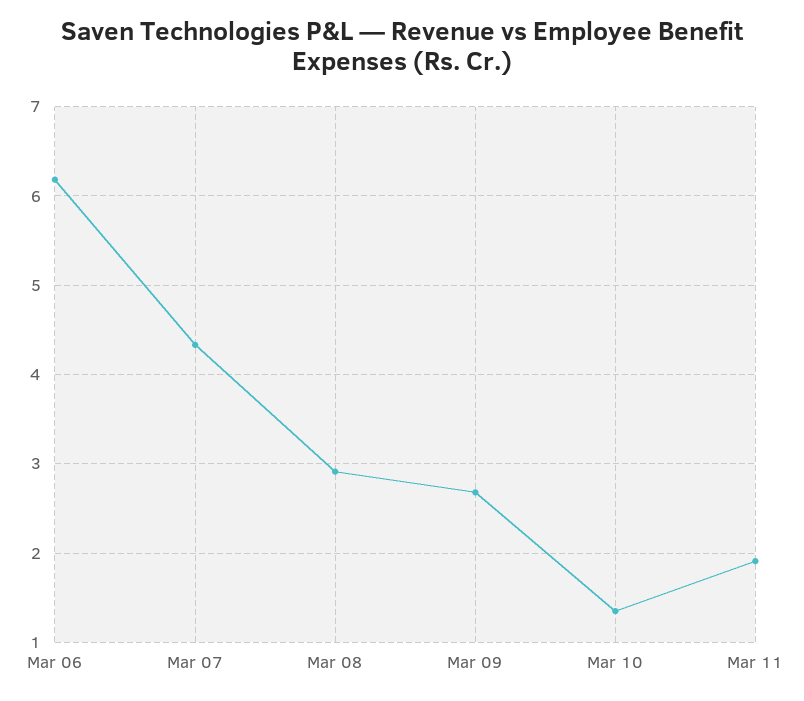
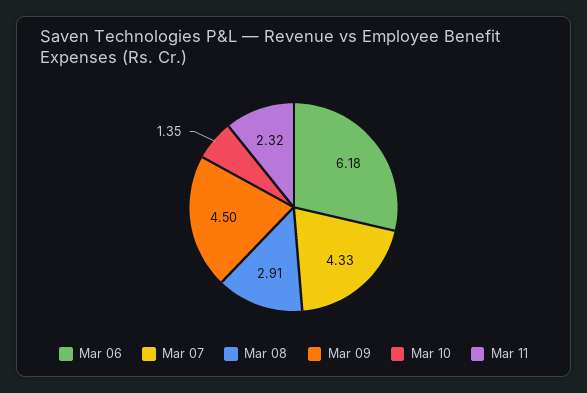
Mar 09: 2.7 -> 4.5
Mar 11: 1.9 -> 2.32

